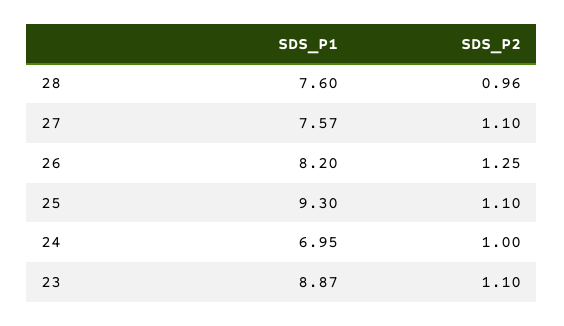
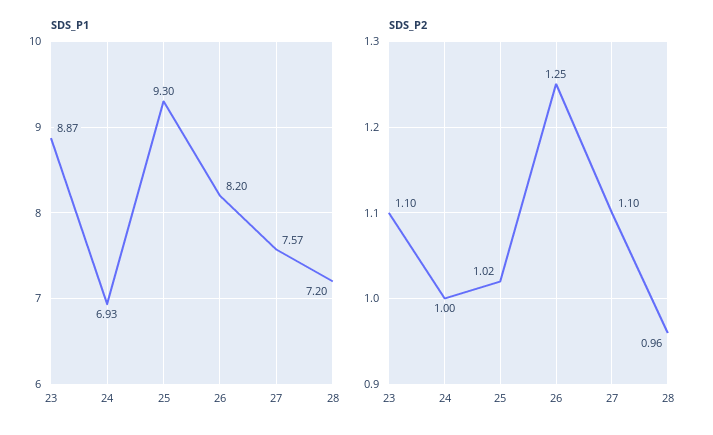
SDS_P1, 28: 7.6 -> 7.2
SDS_P2, 25: 1.1 -> 1.02
SDS_P1, 24: 6.95 -> 6.93

